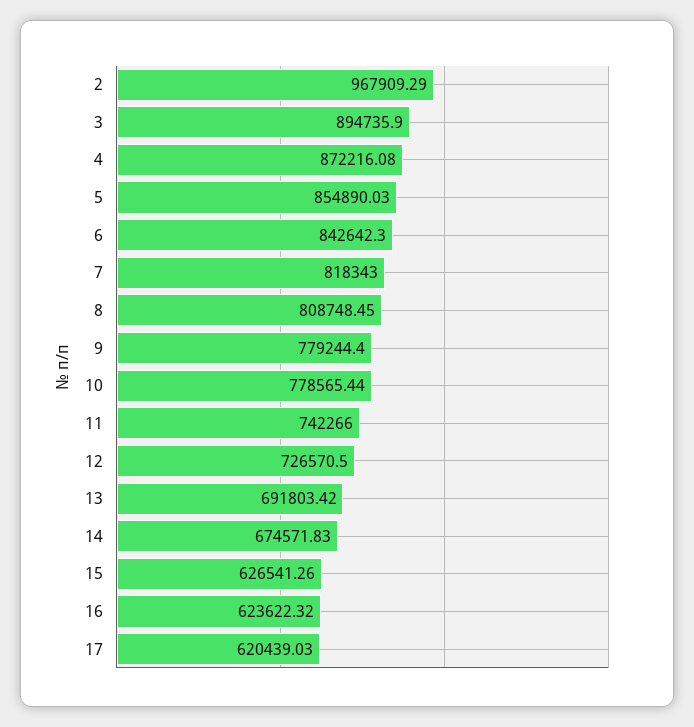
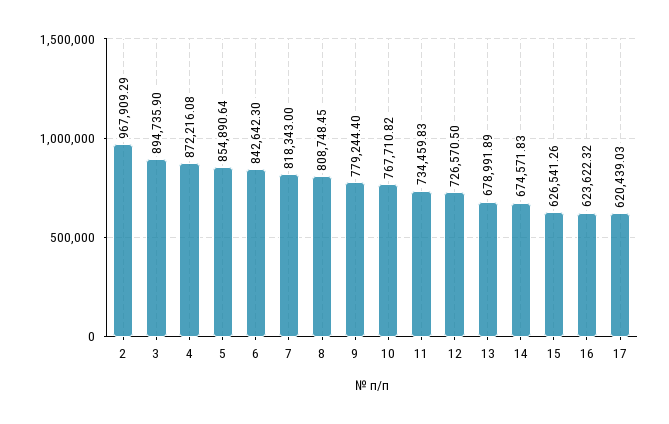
5: 854890.03 -> 854890.64
10: 778565.44 -> 767710.82
11: 742266 -> 734459.83
13: 691803.42 -> 678991.89

